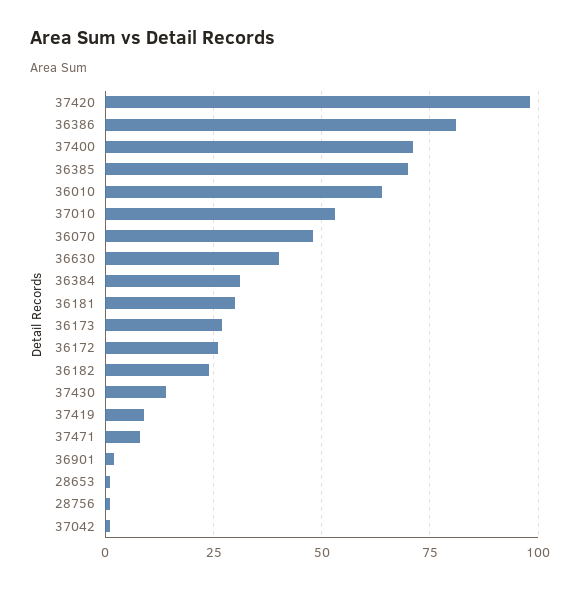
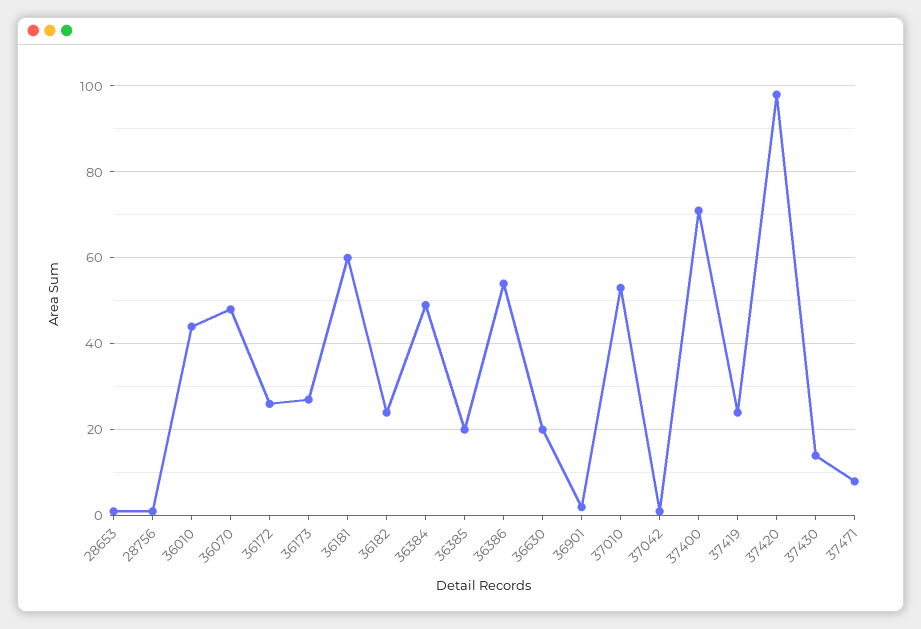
36386: 80 -> 55
36385: 70 -> 20
36010: 65 -> 45
36630: 40 -> 20
36384: 30 -> 50
36181: 30 -> 60
37419: 10 -> 25

